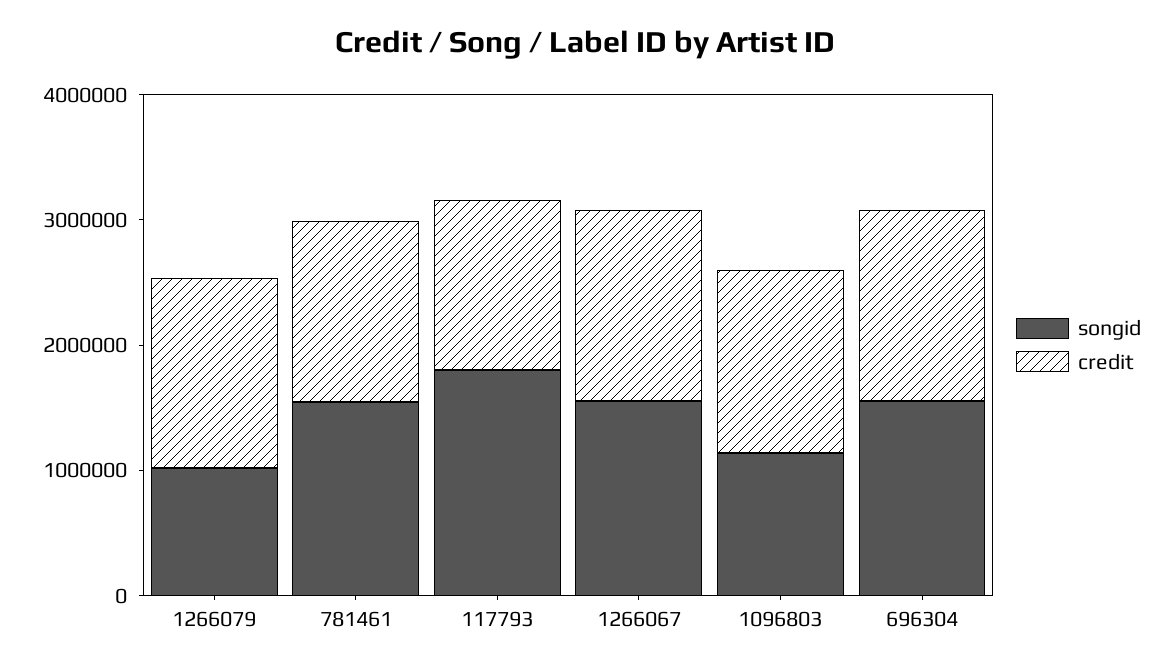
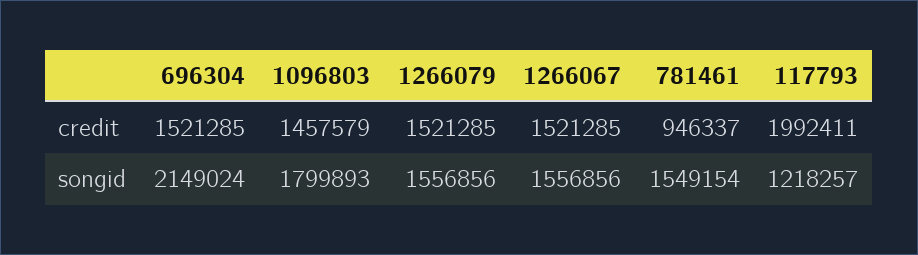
songid, 1266079: 1000000 -> 1556856
credit, 781461: 1400000 -> 946337
songid, 117793: 1800000 -> 1218257
credit, 117793: 1400000 -> 1992411
songid, 1096803: 1200000 -> 1799893
songid, 696304: 1600000 -> 2149024

